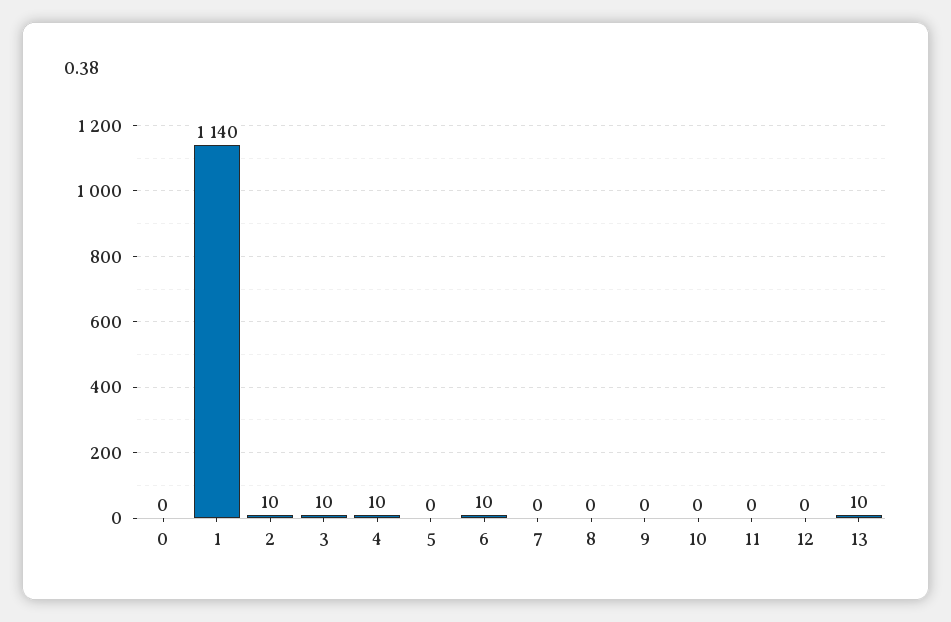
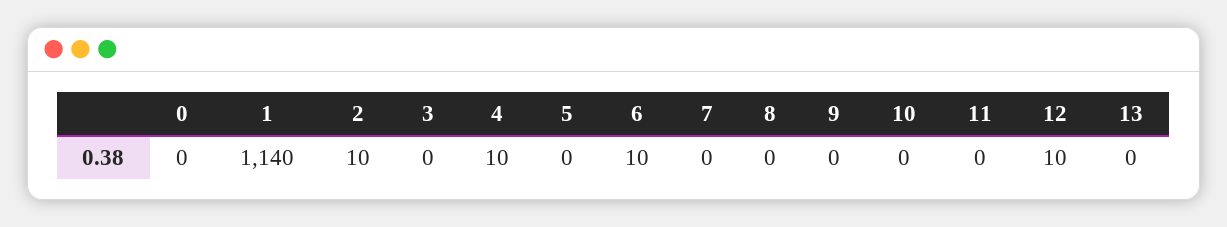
3: 10 -> 0
12: 0 -> 10
13: 10 -> 0

